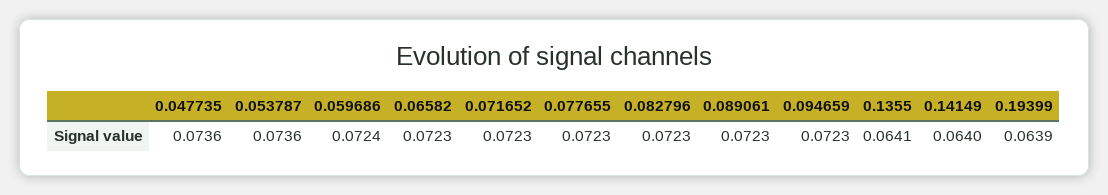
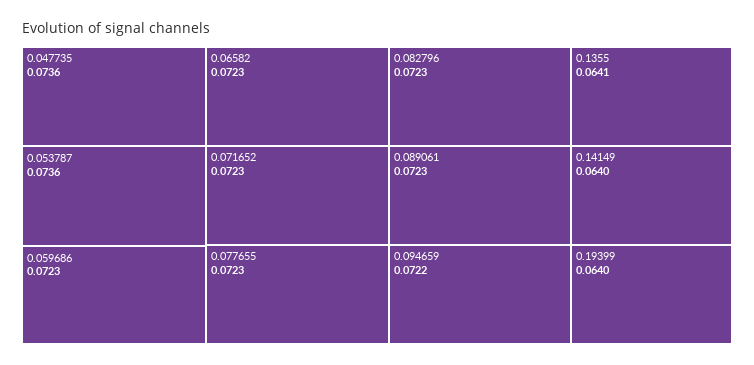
0.059686: 0.0724 -> 0.0723
0.094659: 0.0723 -> 0.0722
0.19399: 0.0639 -> 0.064

